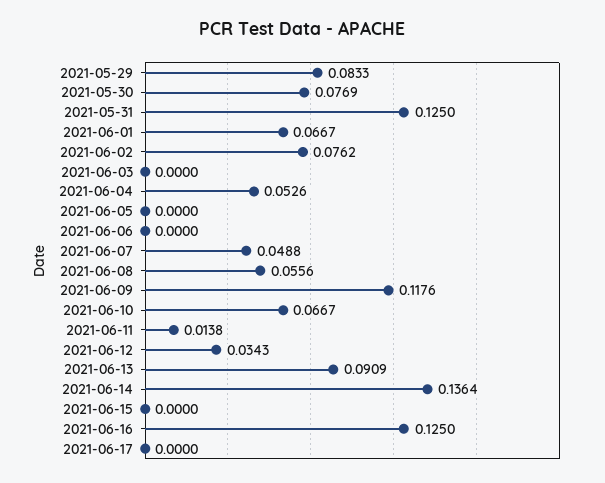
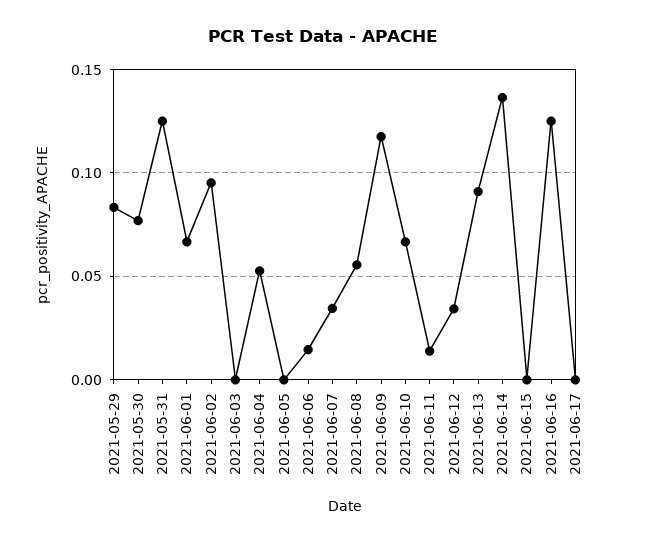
2021-06-02: 0.0762 -> 0.095
2021-06-06: 0 -> 0.015
2021-06-07: 0.0488 -> 0.035

